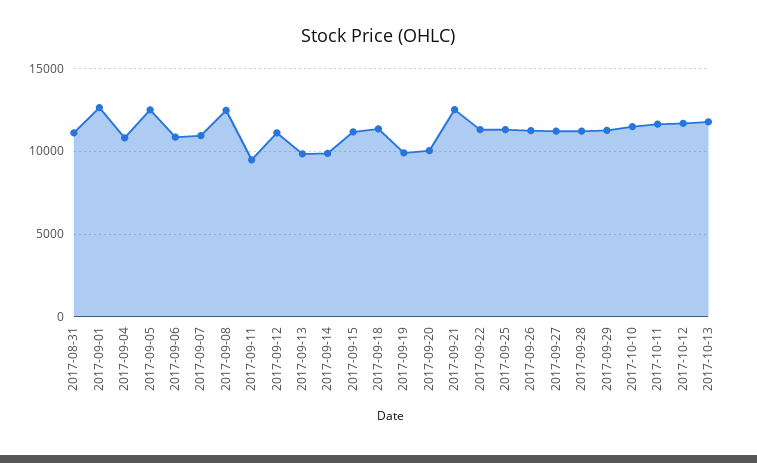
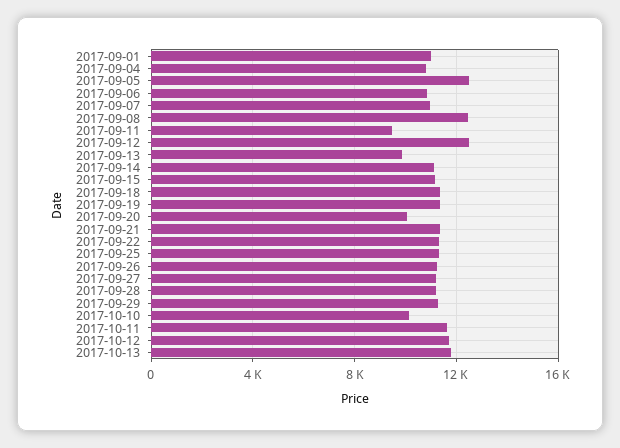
2017-08-31: 11000 -> none
2017-09-01: 12500 -> 11000
2017-09-12: 11000 -> 12500
2017-09-14: 10000 -> 11000
2017-09-19: 10000 -> 11500
2017-09-21: 12500 -> 11500
2017-10-10: 11500 -> 10000

